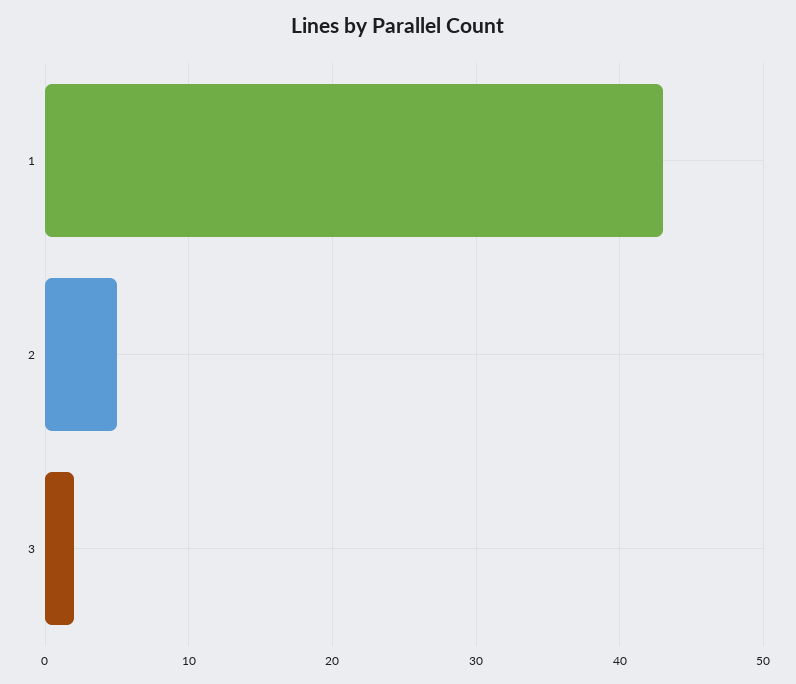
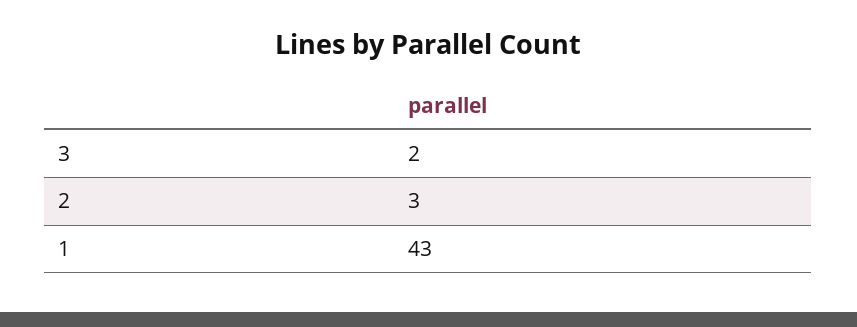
2: 5 -> 3

